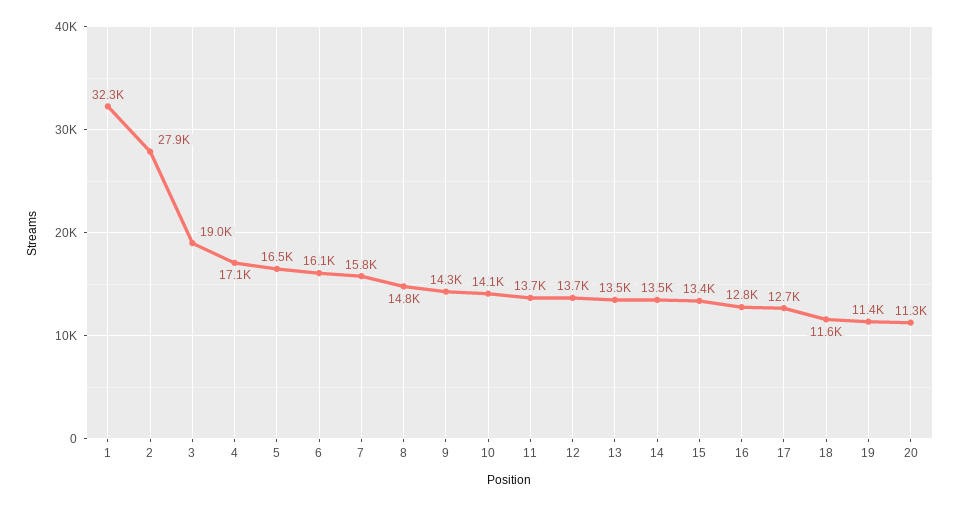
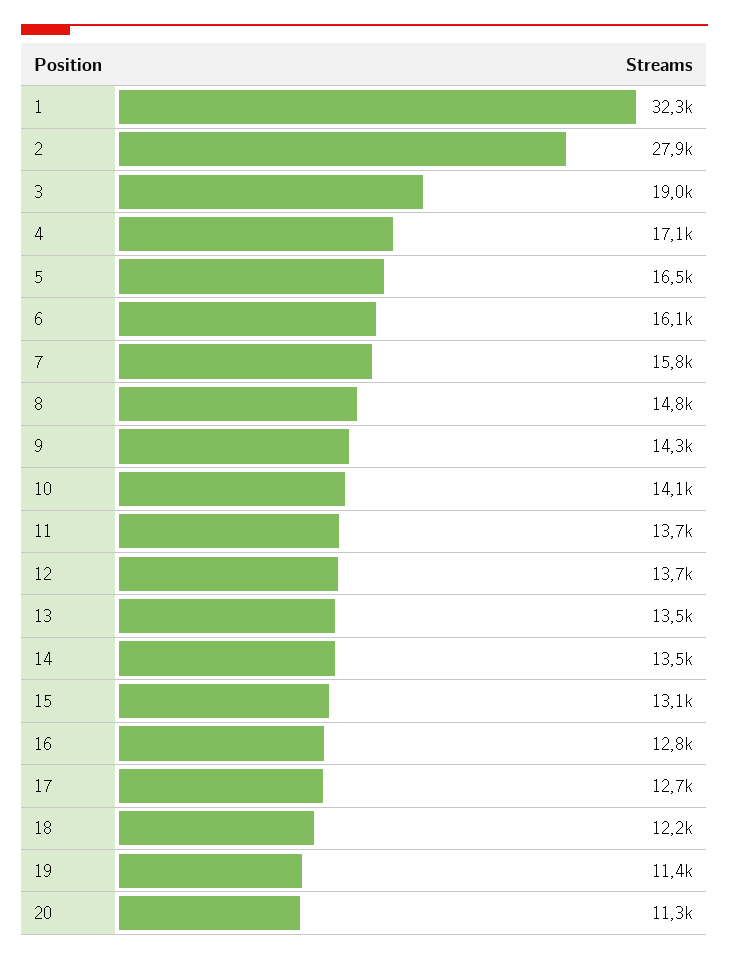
15: 13400 -> 13100
18: 11600 -> 12200

